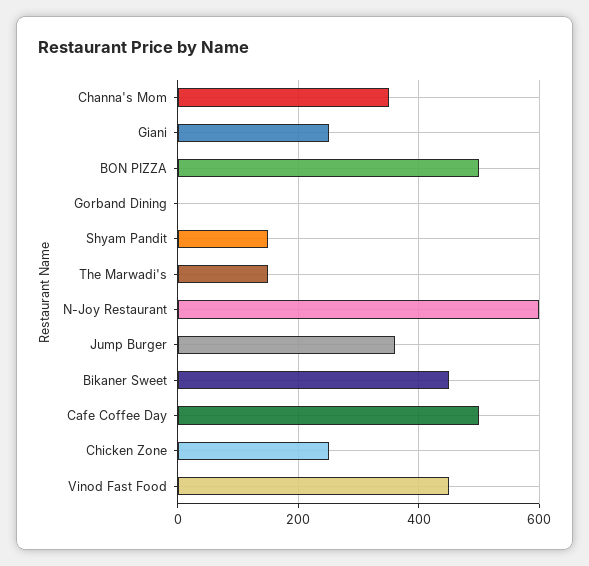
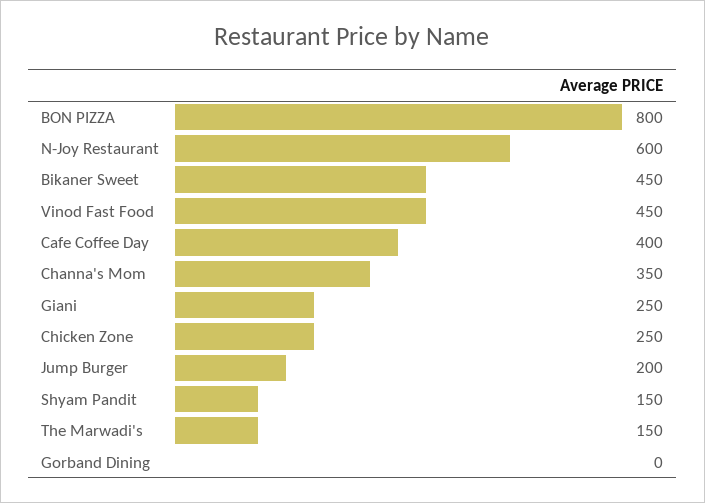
BON PIZZA: 500 -> 800
Jump Burger: 360 -> 200
Cafe Coffee Day: 500 -> 400

